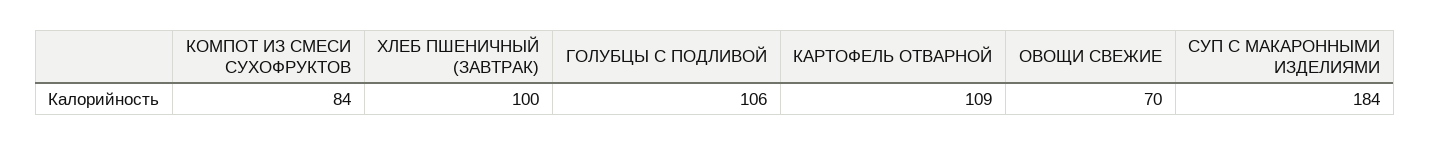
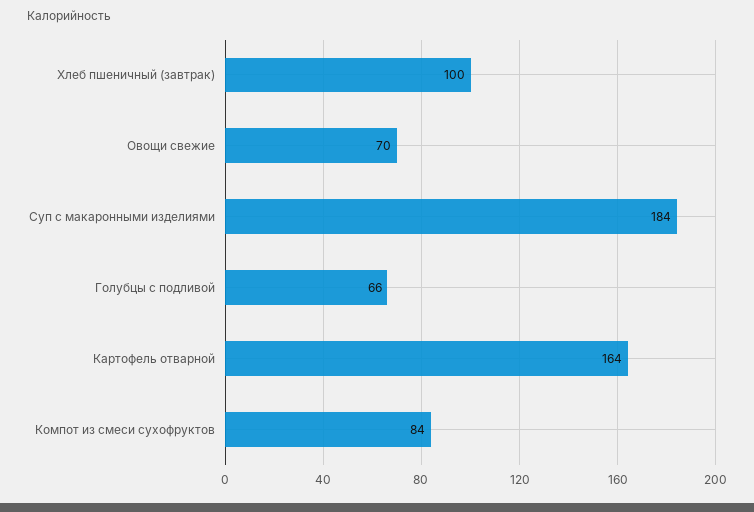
ГОЛУБЦЫ С ПОДЛИВОЙ: 106 -> 66
КАРТОФЕЛЬ ОТВАРНОЙ: 109 -> 164

